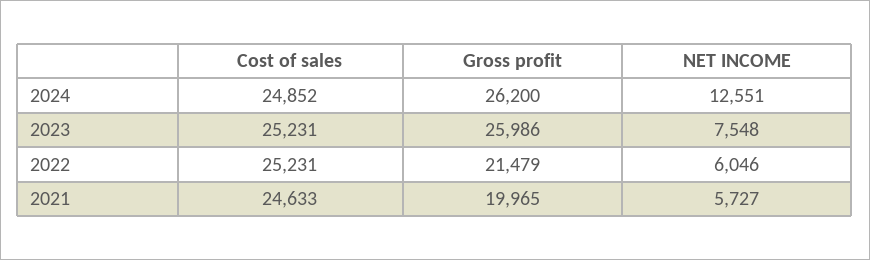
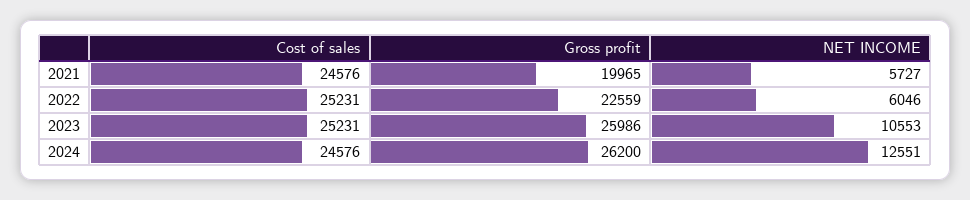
Cost of sales, 2024: 24852 -> 24576
NET INCOME, 2023: 7548 -> 10553
Gross profit, 2022: 21479 -> 22559
Cost of sales, 2021: 24633 -> 24576

